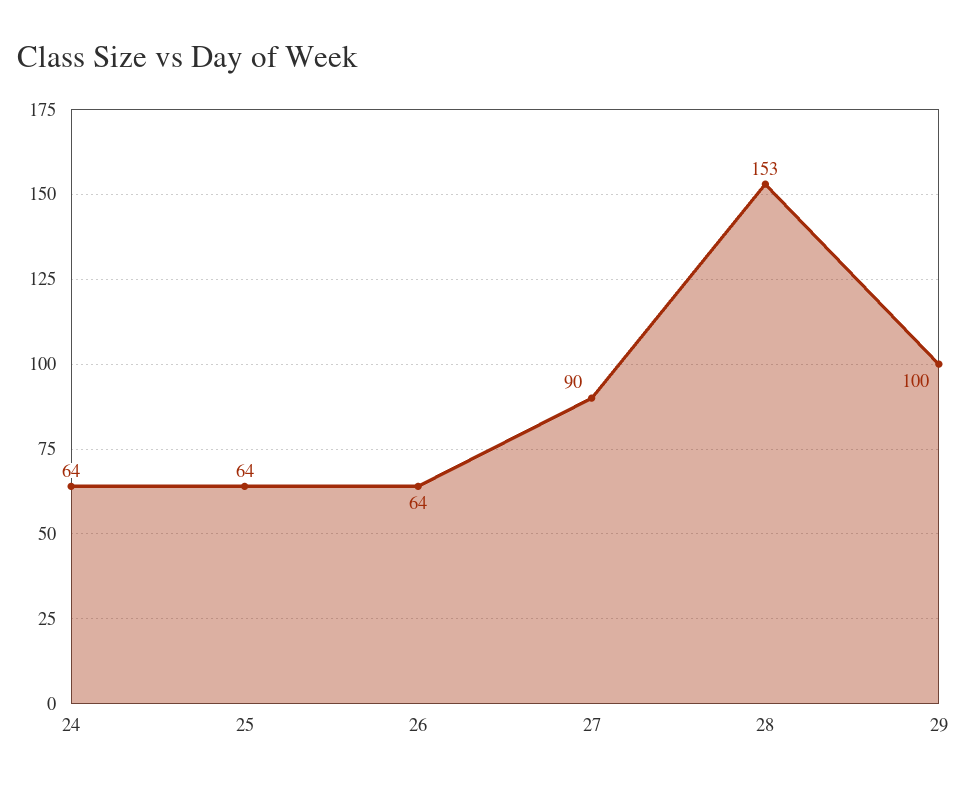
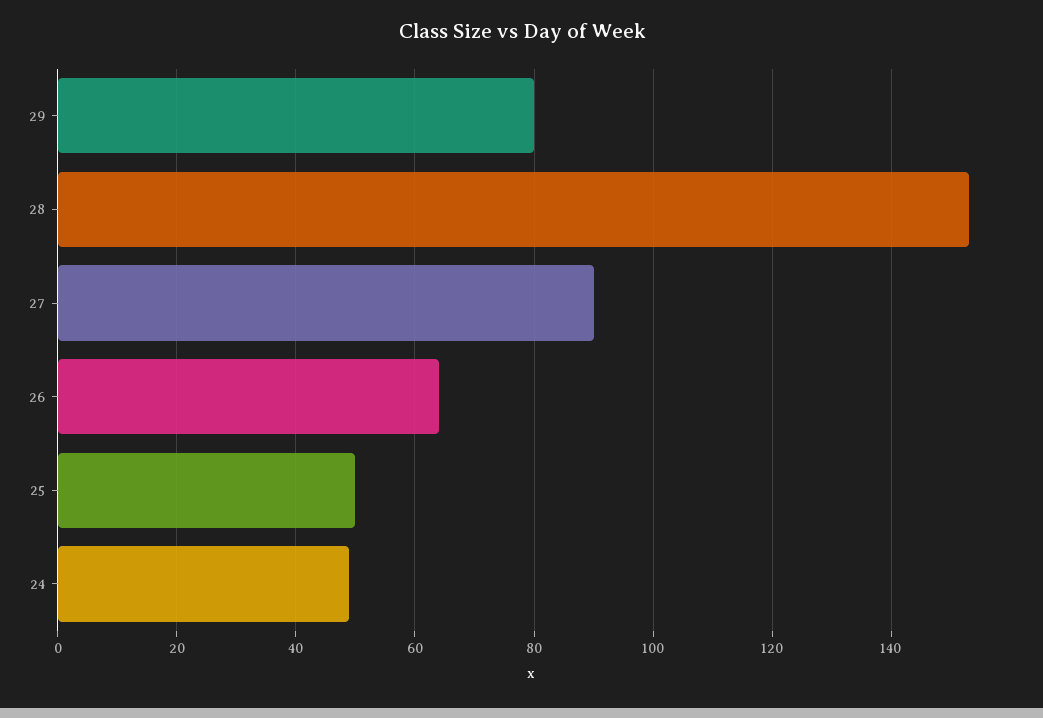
24: 64 -> 50
25: 64 -> 50
29: 100 -> 80

